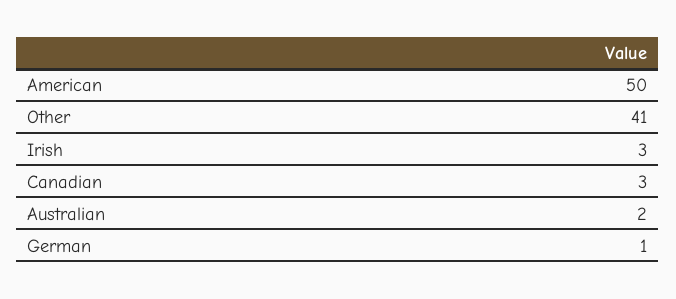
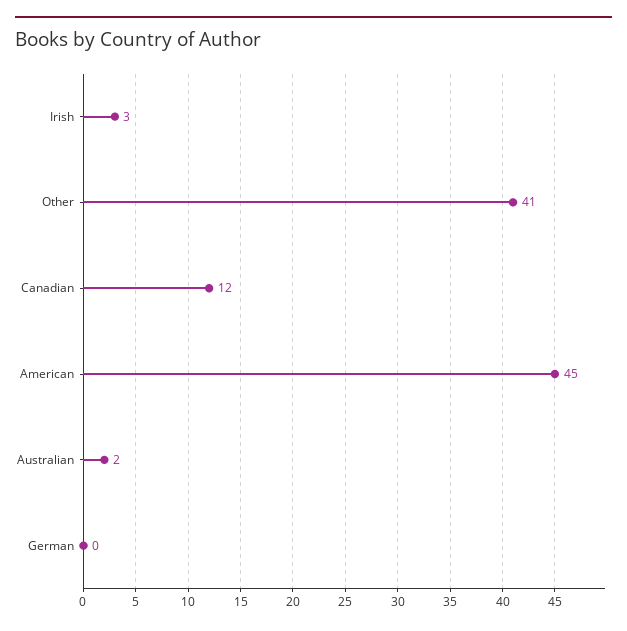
American: 50 -> 45
Canadian: 3 -> 12
German: 1 -> 0

